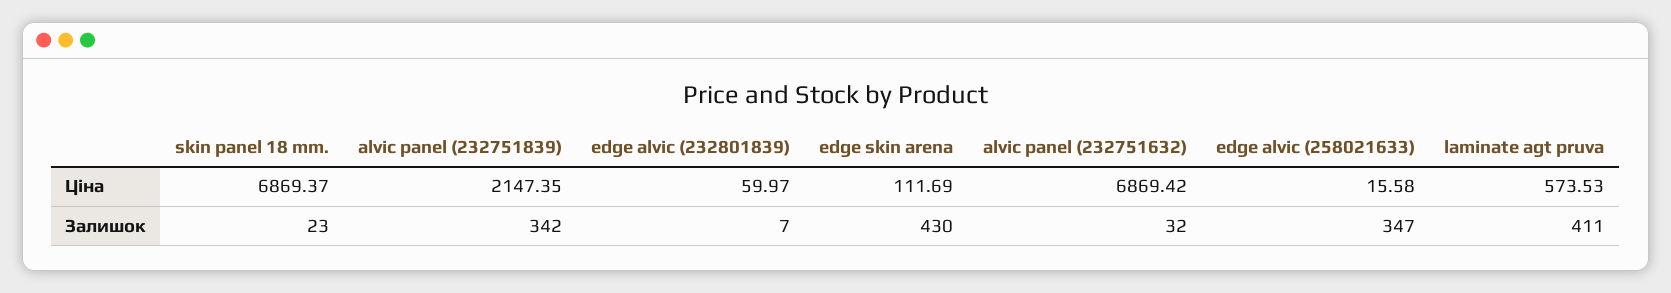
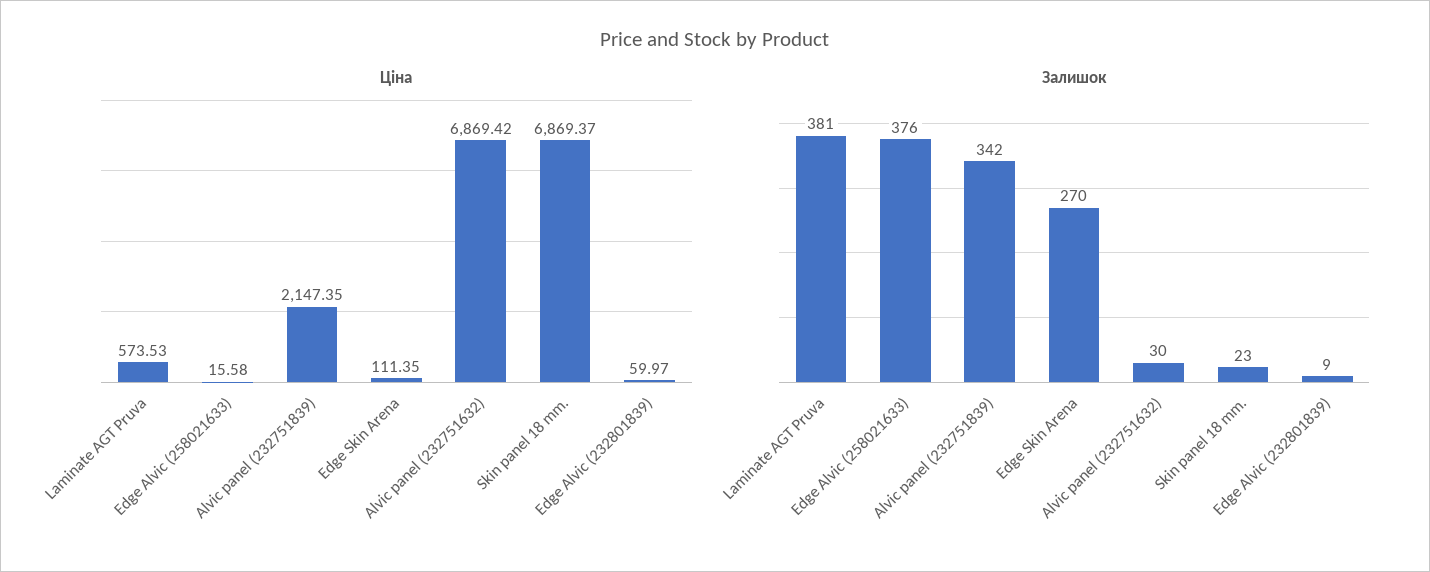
Ціна, edge skin arena: 111.69 -> 111.35
Залишок, edge alvic (232801839): 7 -> 9
Залишок, edge skin arena: 430 -> 270
Залишок, alvic panel (232751632): 32 -> 30
Залишок, edge alvic (258021633): 347 -> 376
Залишок, laminate agt pruva: 411 -> 381

